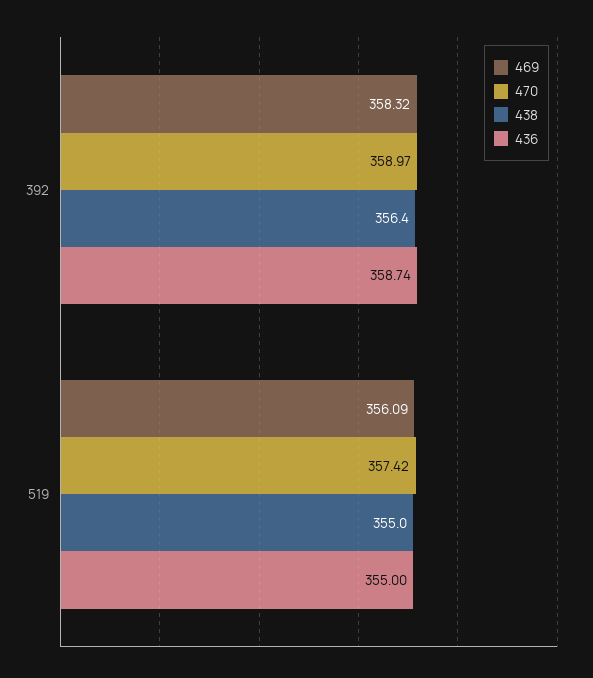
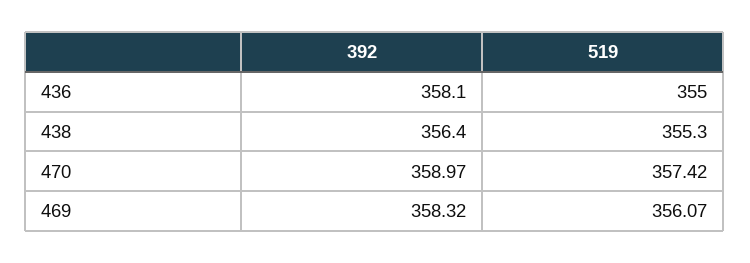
436, 392: 358.74 -> 358.1
469, 519: 356.09 -> 356.07
438, 519: 355 -> 355.3

